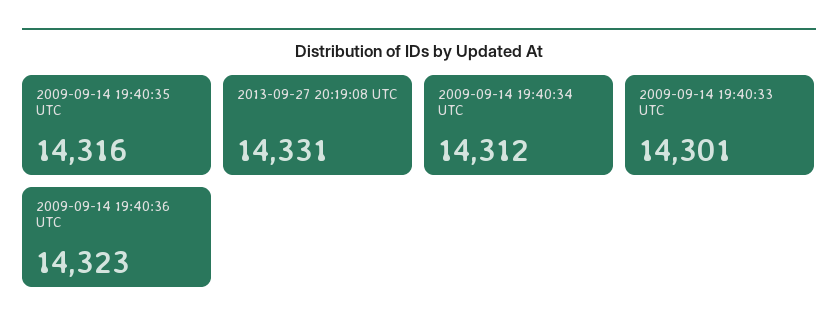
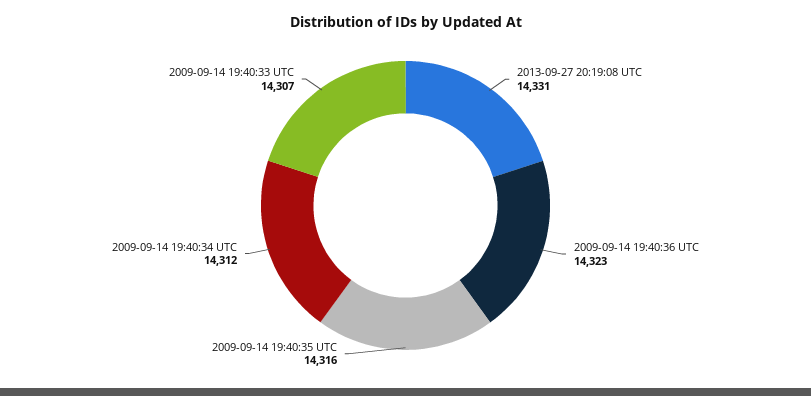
2009-09-14 19:40:33 UTC: 14301 -> 14307

